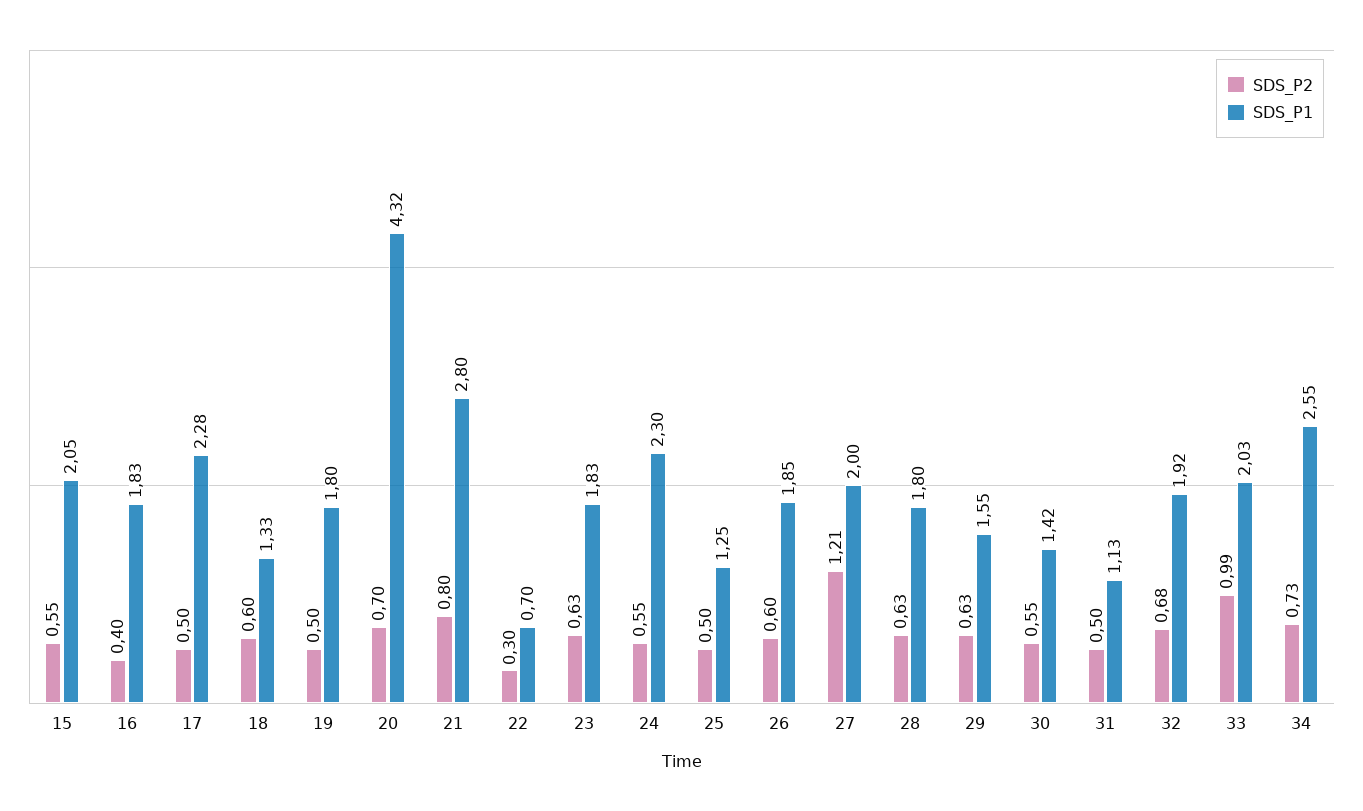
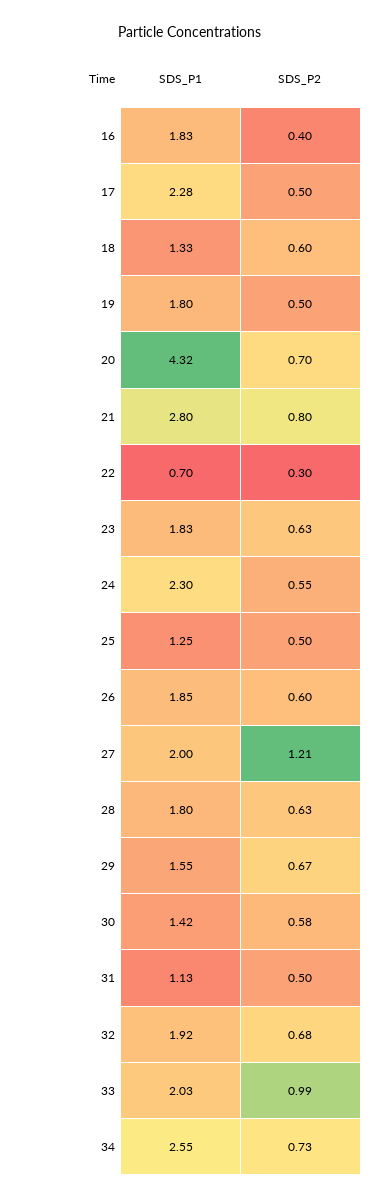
SDS_P2, 15: 0.55 -> none
SDS_P1, 15: 2.05 -> none
SDS_P2, 29: 0.63 -> 0.67
SDS_P2, 30: 0.55 -> 0.58

